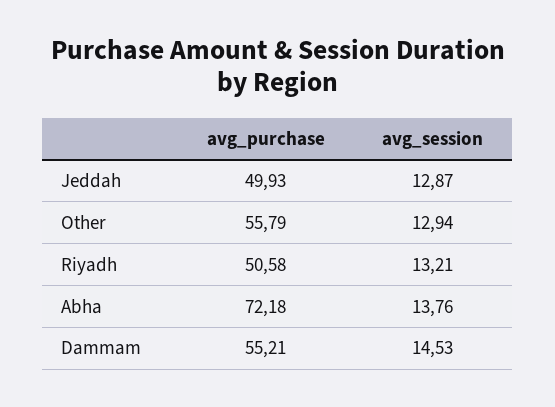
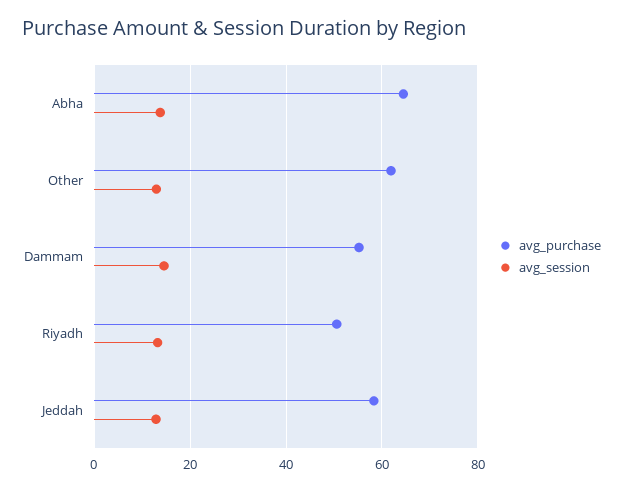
avg_purchase, Jeddah: 49.93 -> 58
avg_purchase, Other: 55.79 -> 62
avg_purchase, Abha: 72.18 -> 64

